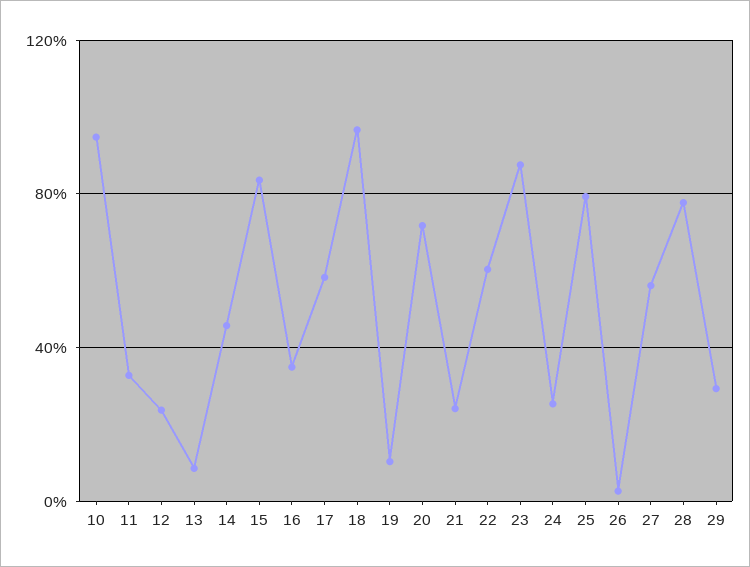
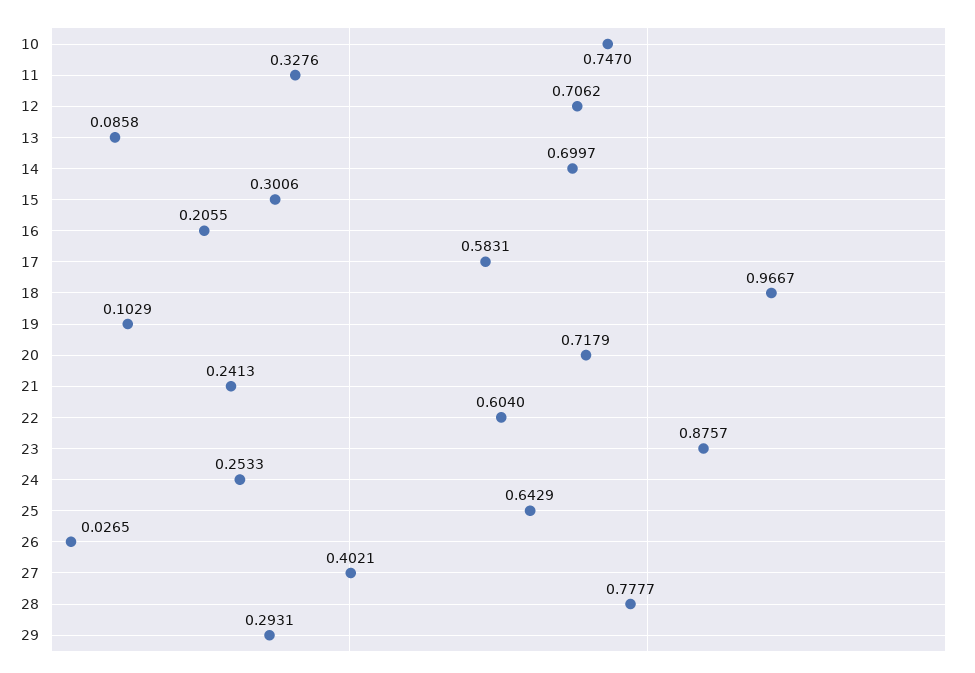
10: 0.95 -> 0.747
12: 0.25 -> 0.7062
14: 0.45 -> 0.6997
15: 0.85 -> 0.3006
16: 0.35 -> 0.2055
25: 0.8 -> 0.6429
27: 0.55 -> 0.4021

